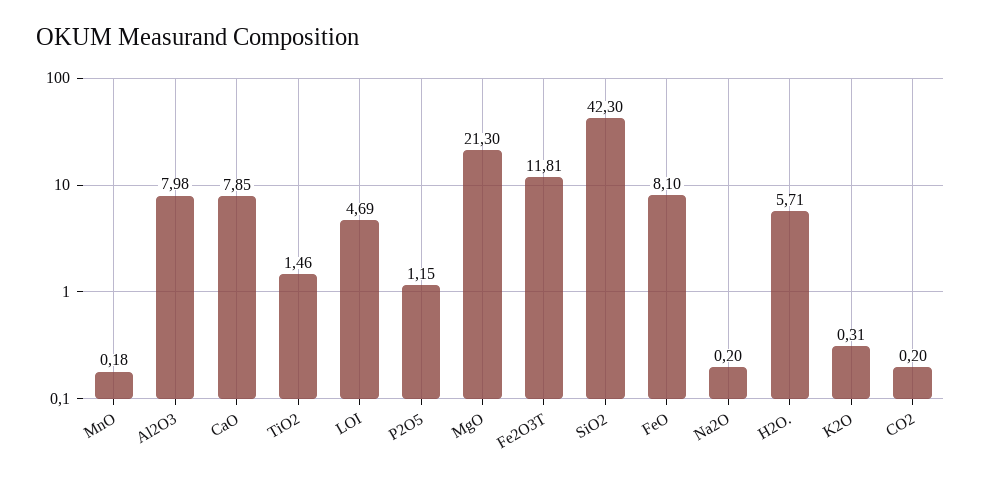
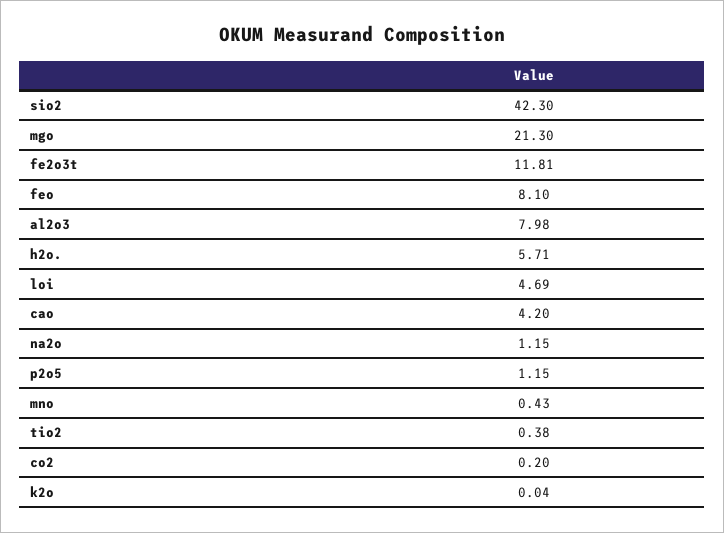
MnO: 0.18 -> 0.43
CaO: 7.85 -> 4.2
TiO2: 1.46 -> 0.38
Na2O: 0.2 -> 1.15
K2O: 0.31 -> 0.04

